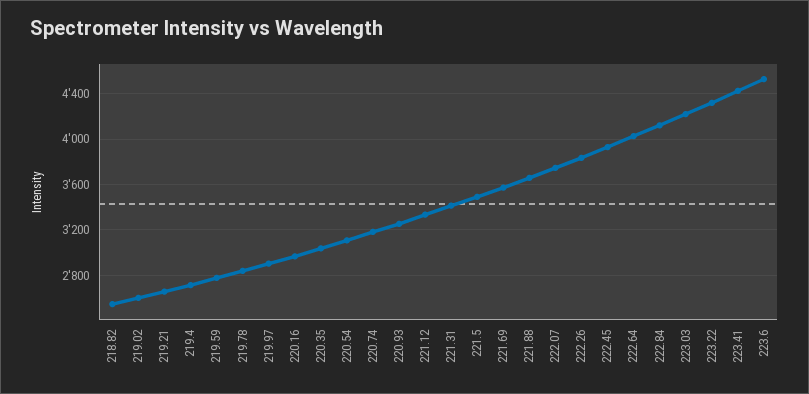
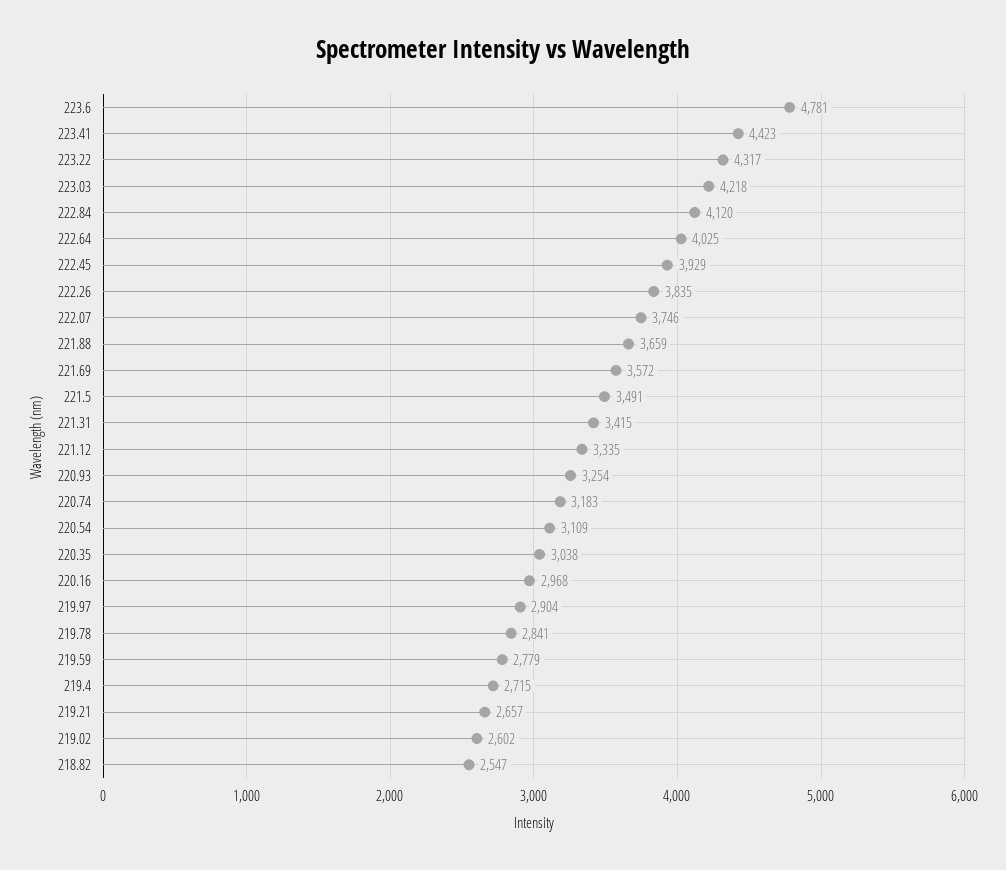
223.6: 4500 -> 4781

